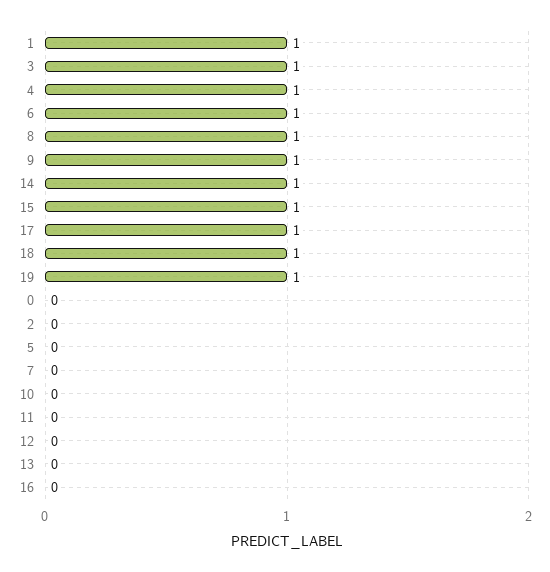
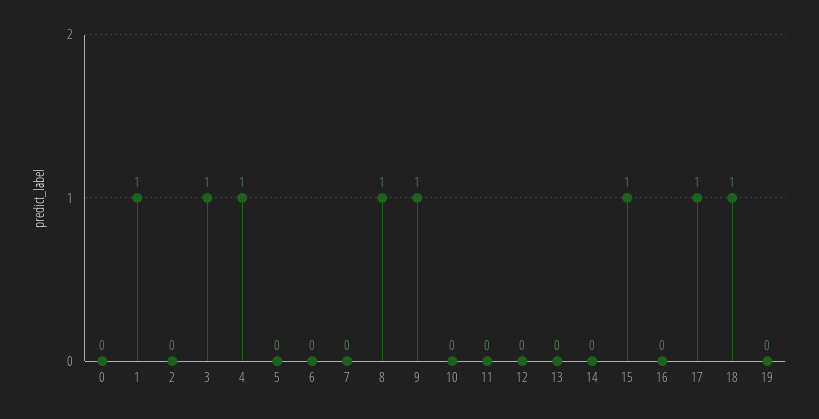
6: 1 -> 0
14: 1 -> 0
19: 1 -> 0

